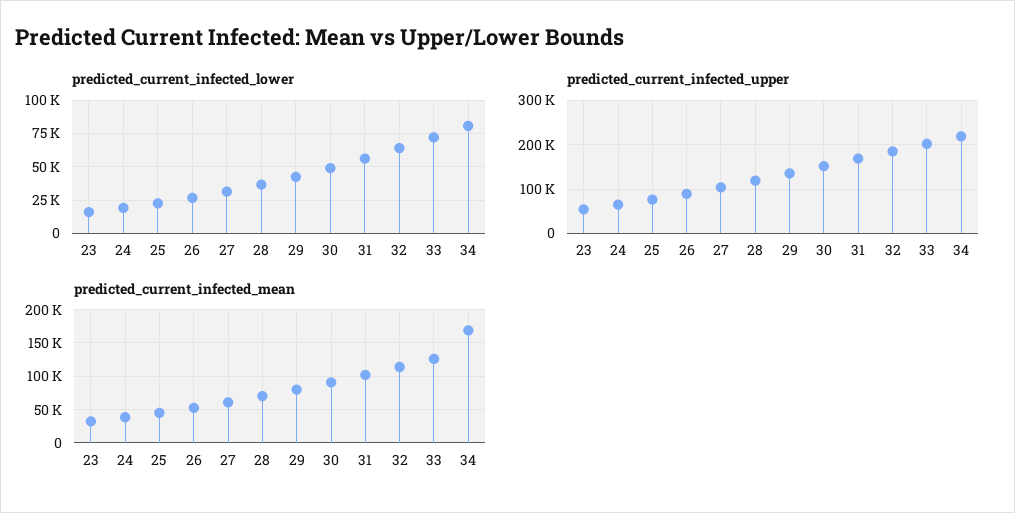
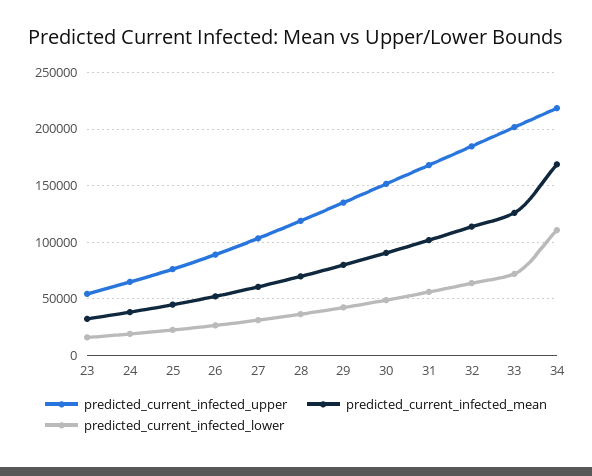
predicted_current_infected_lower, 34: 80000 -> 110000

